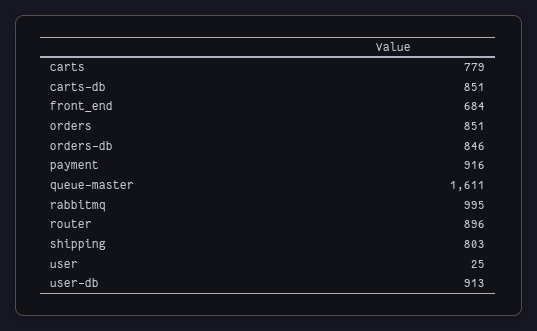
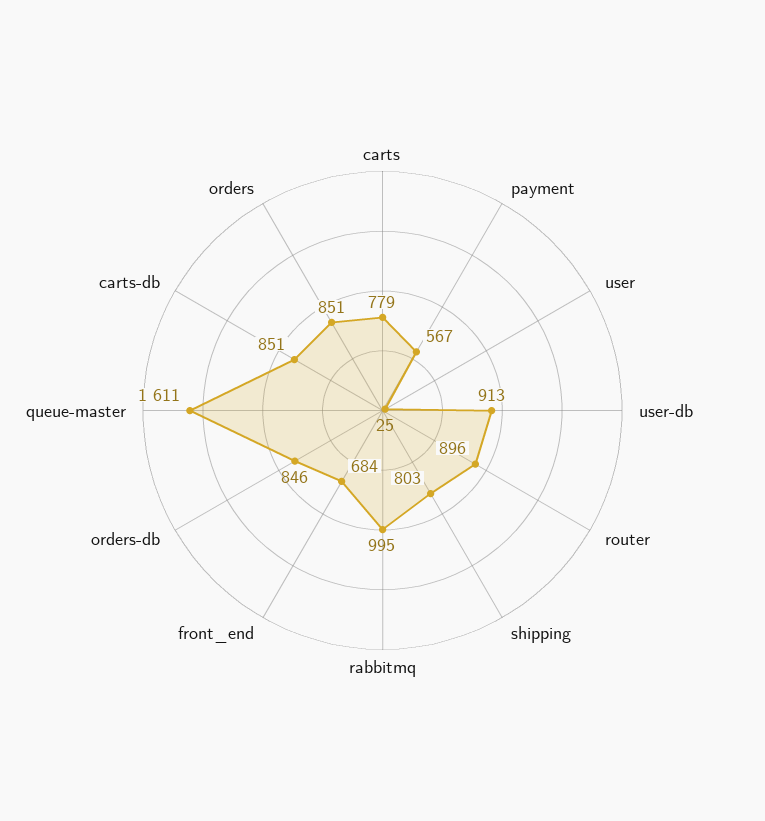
payment: 916 -> 567

